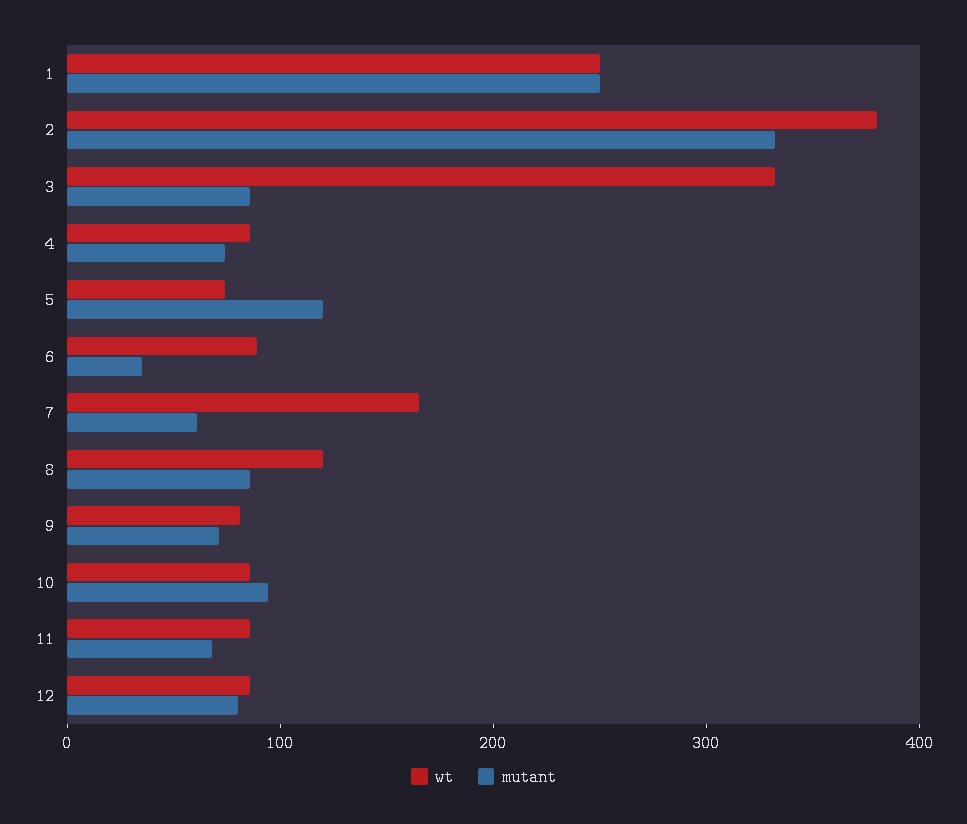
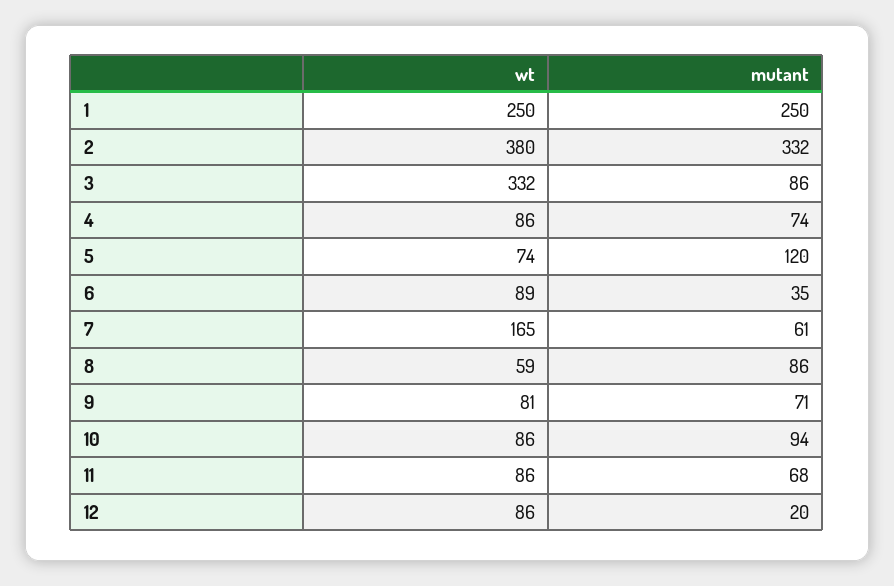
wt, 8: 120 -> 59
mutant, 12: 80 -> 20

